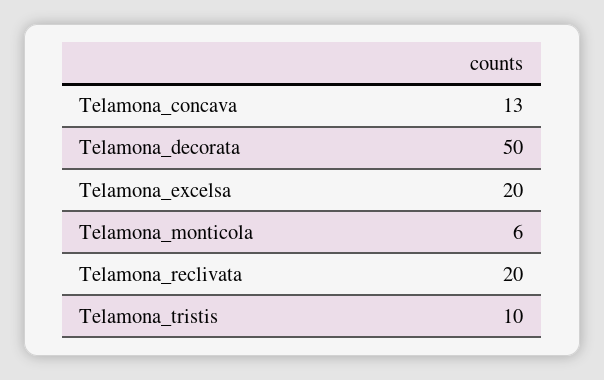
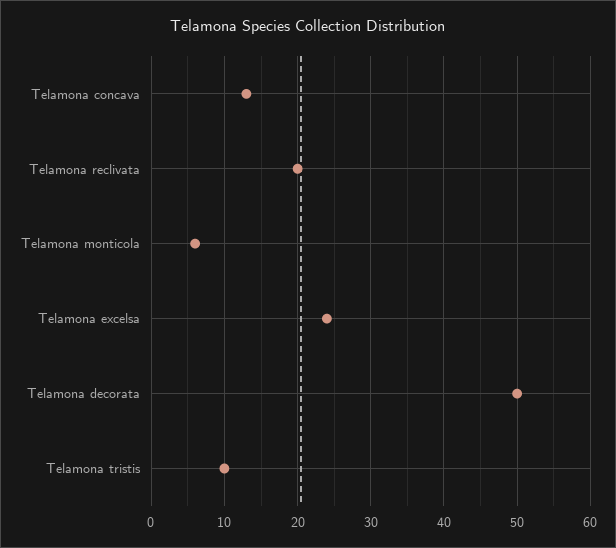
Telamona_excelsa: 20 -> 24

